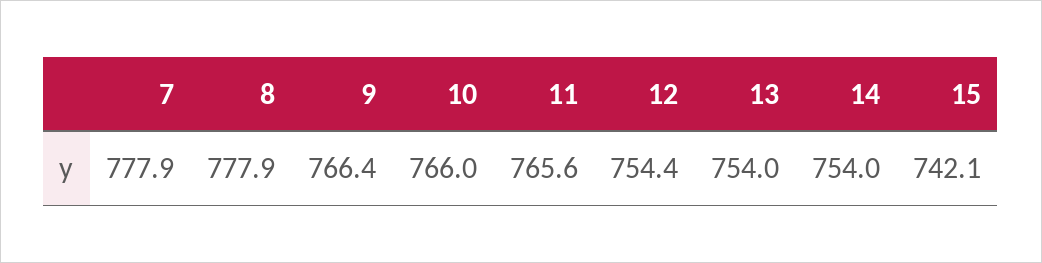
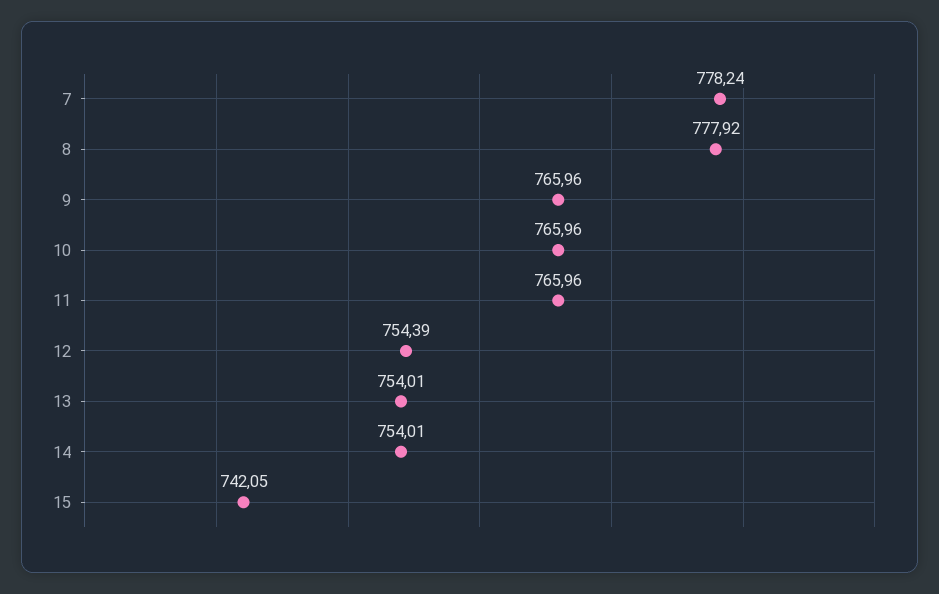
7: 777.9 -> 778.24
9: 766.4 -> 765.96
11: 765.6 -> 765.96

